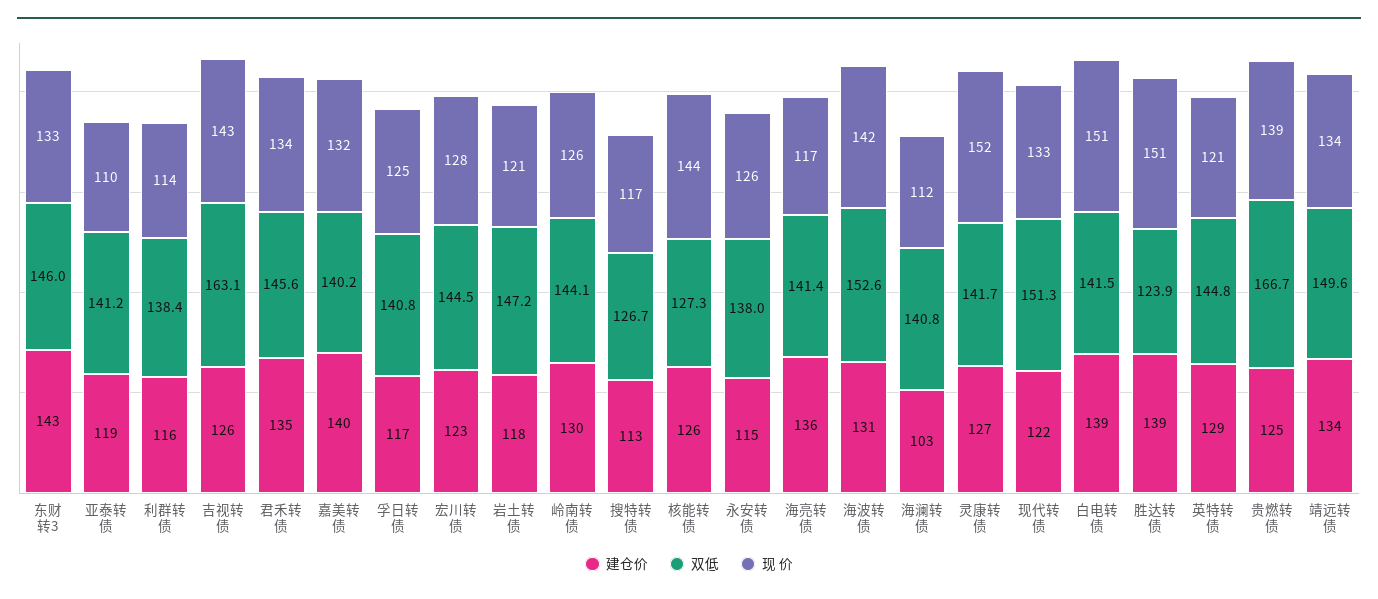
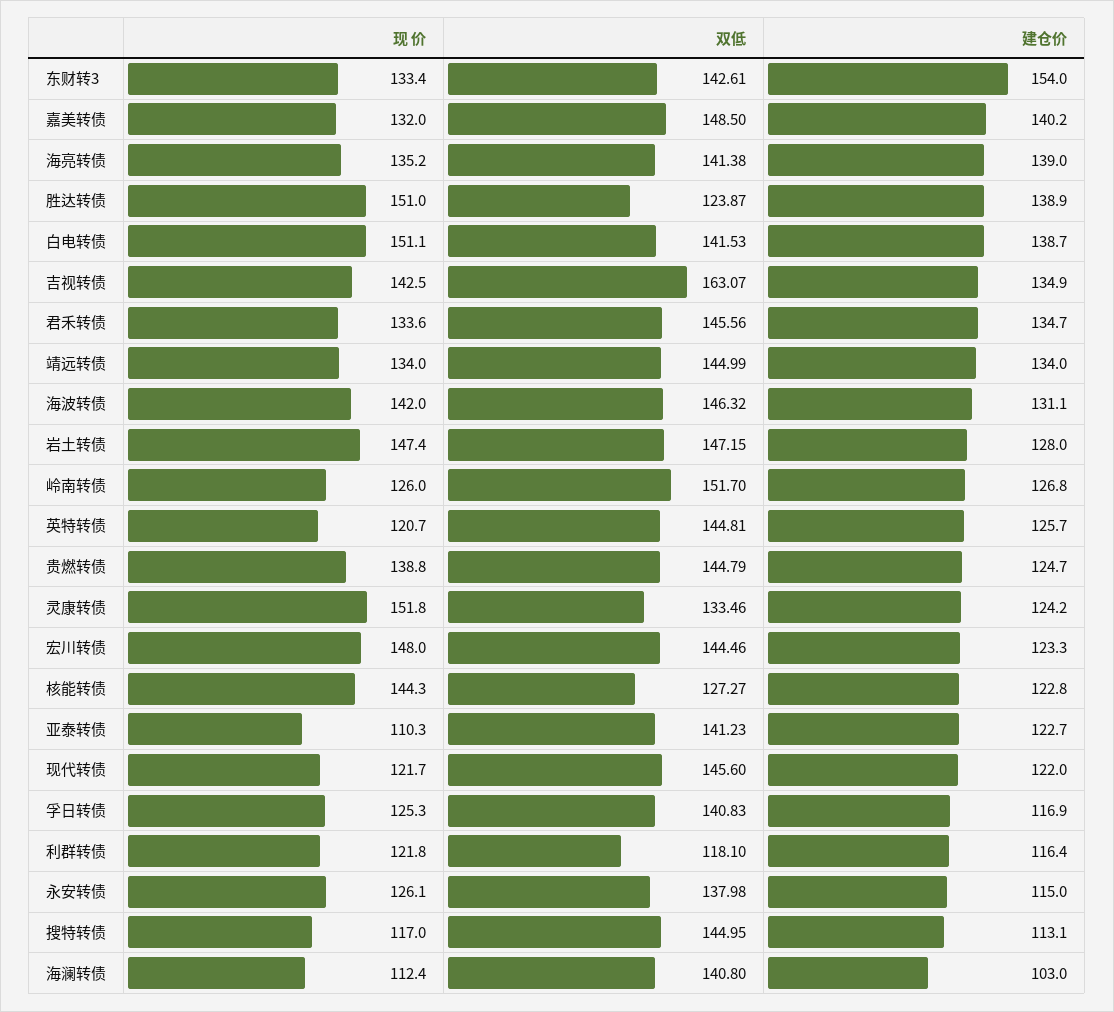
建仓价, 东财转3: 143 -> 154
双低, 东财转3: 146 -> 142.61
建仓价, 亚泰转债: 119 -> 122.7
双低, 利群转债: 138.4 -> 118.1
现 价, 利群转债: 114 -> 121.8
建仓价, 吉视转债: 126 -> 134.9
双低, 嘉美转债: 140.2 -> 148.5
现 价, 宏川转债: 128 -> 148
建仓价, 岩土转债: 118 -> 128
现 价, 岩土转债: 121 -> 147.4
建仓价, 岭南转债: 130 -> 126.8
双低, 岭南转债: 144.1 -> 151.7
双低, 搜特转债: 126.7 -> 144.95
建仓价, 核能转债: 126 -> 122.8
建仓价, 海亮转债: 136 -> 139
现 价, 海亮转债: 117 -> 135.2
双低, 海波转债: 152.6 -> 146.32
建仓价, 灵康转债: 127 -> 124.2
双低, 灵康转债: 141.7 -> 133.46
双低, 现代转债: 151.3 -> 145.6
现 价, 现代转债: 133 -> 121.7
建仓价, 英特转债: 129 -> 125.7
双低, 贵燃转债: 166.7 -> 144.79
双低, 靖远转债: 149.6 -> 144.99

